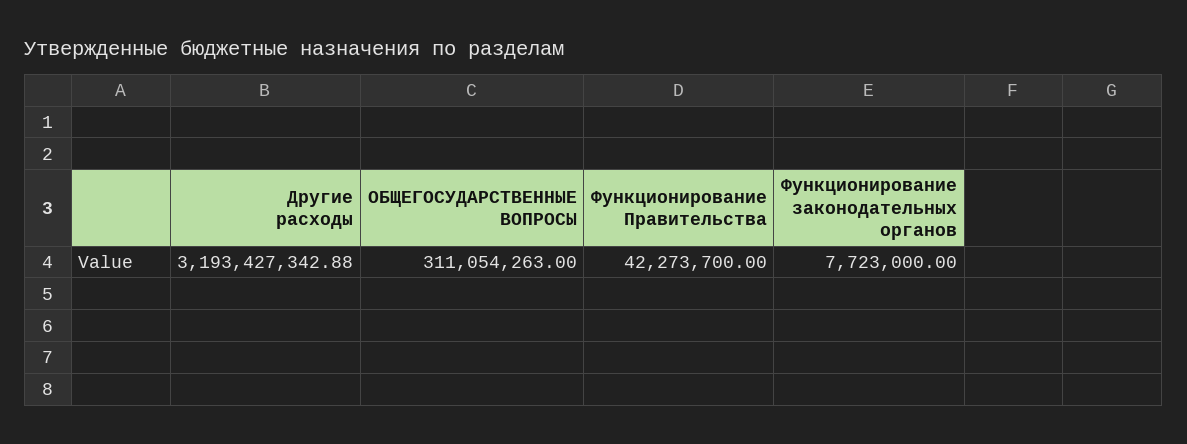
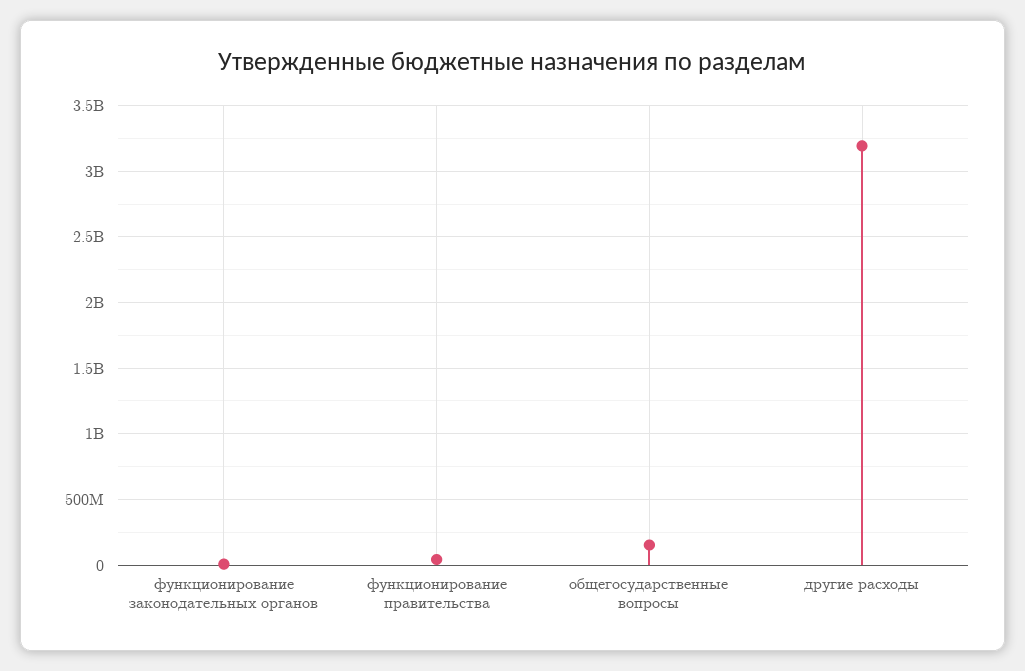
ОБЩЕГОСУДАРСТВЕННЫЕ ВОПРОСЫ: 311054263 -> 150000000

